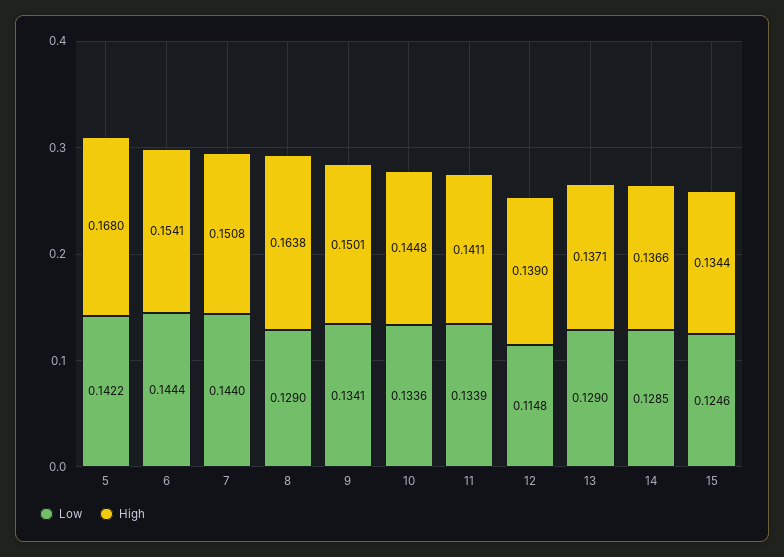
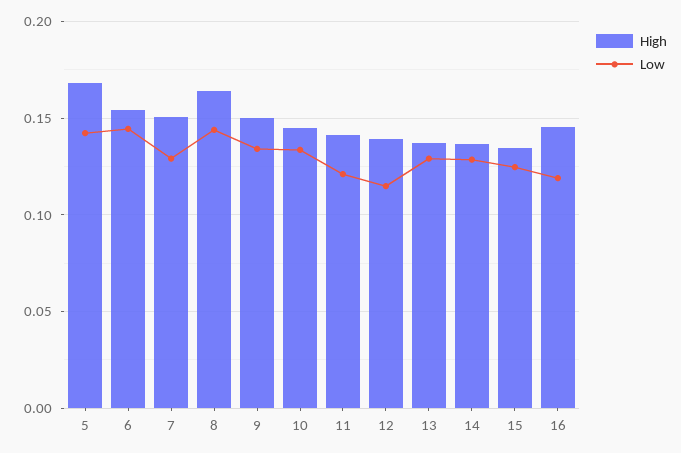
Low, 7: 0.144 -> 0.13
Low, 8: 0.129 -> 0.145
Low, 11: 0.1339 -> 0.12
High, 16: none -> 0.145
Low, 16: none -> 0.12

